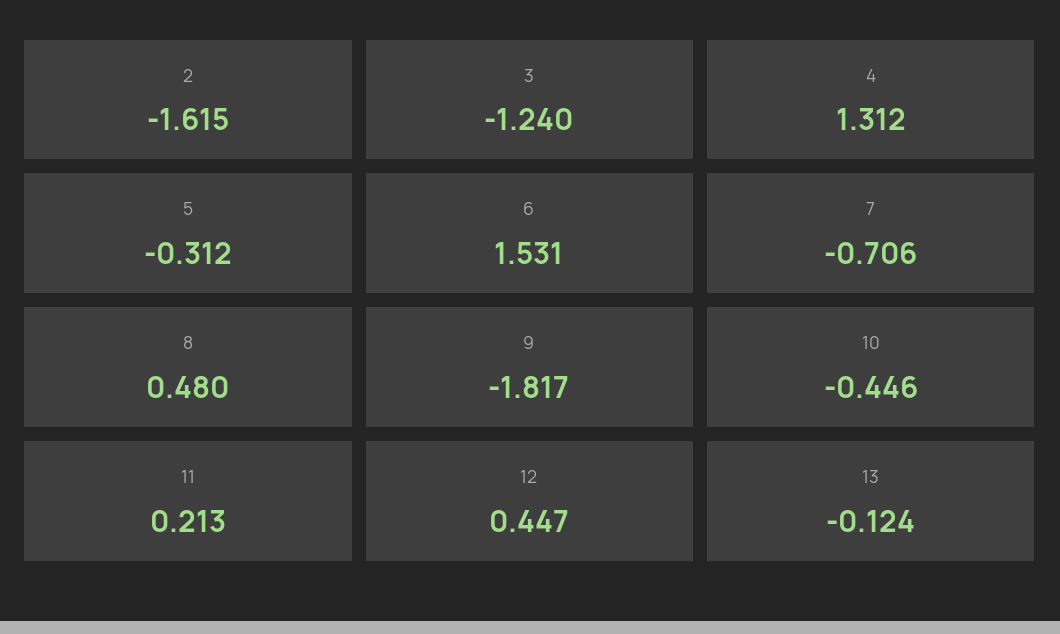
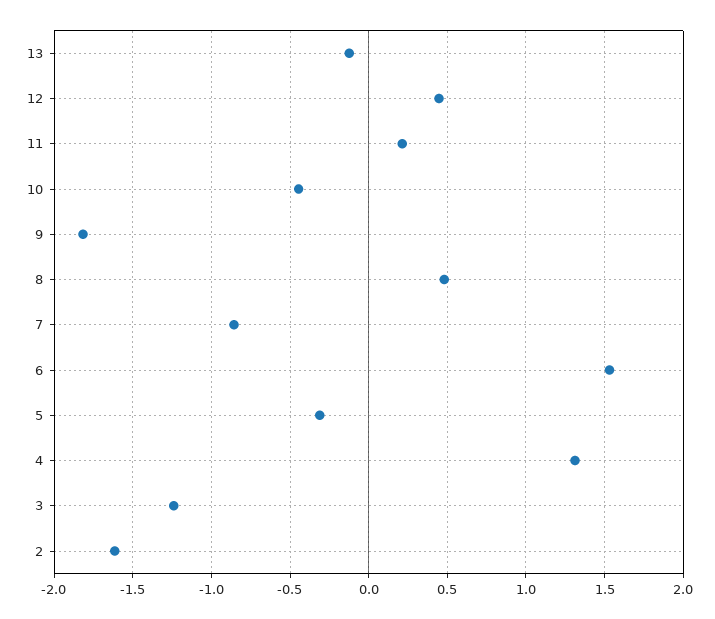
7: -0.706 -> -0.85

